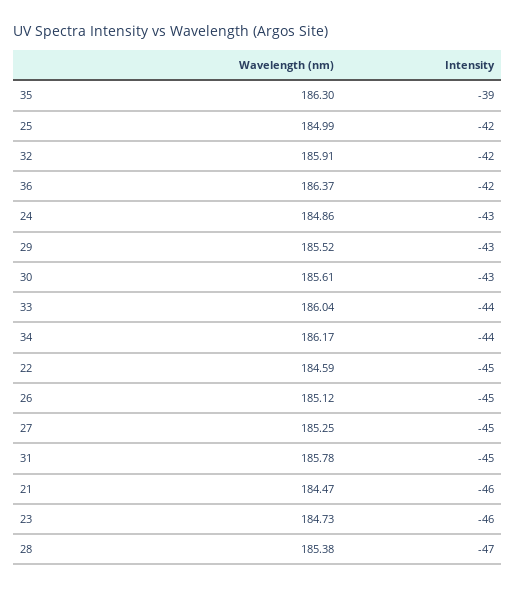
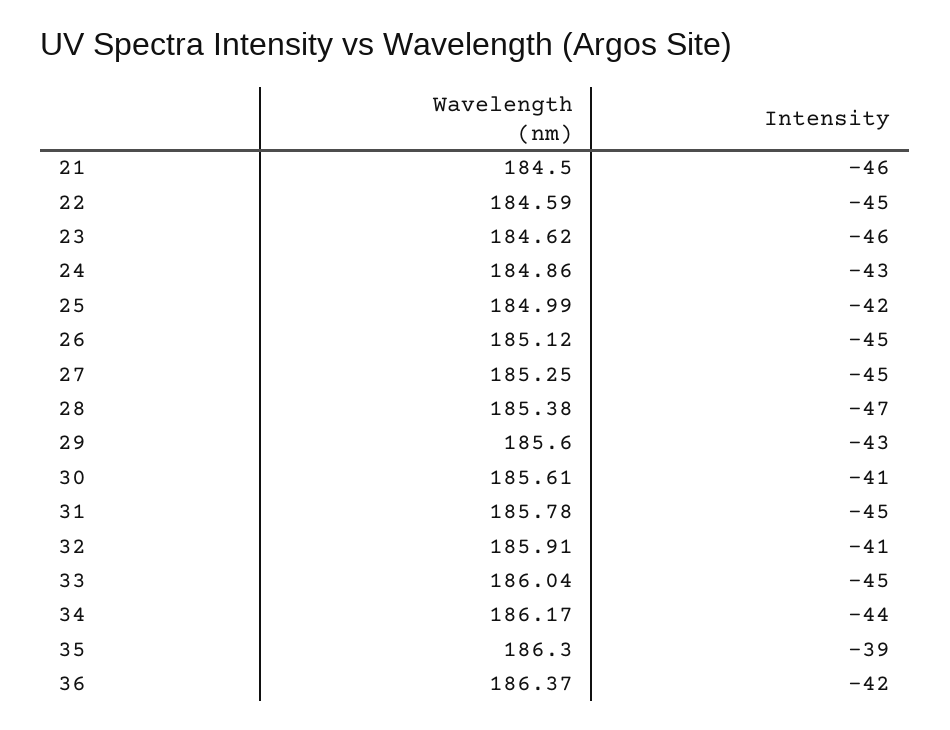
Intensity, 32: -42 -> -41
Wavelength (nm), 29: 185.52 -> 185.6
Intensity, 30: -43 -> -41
Intensity, 33: -44 -> -45
Wavelength (nm), 21: 184.47 -> 184.5
Wavelength (nm), 23: 184.73 -> 184.62

